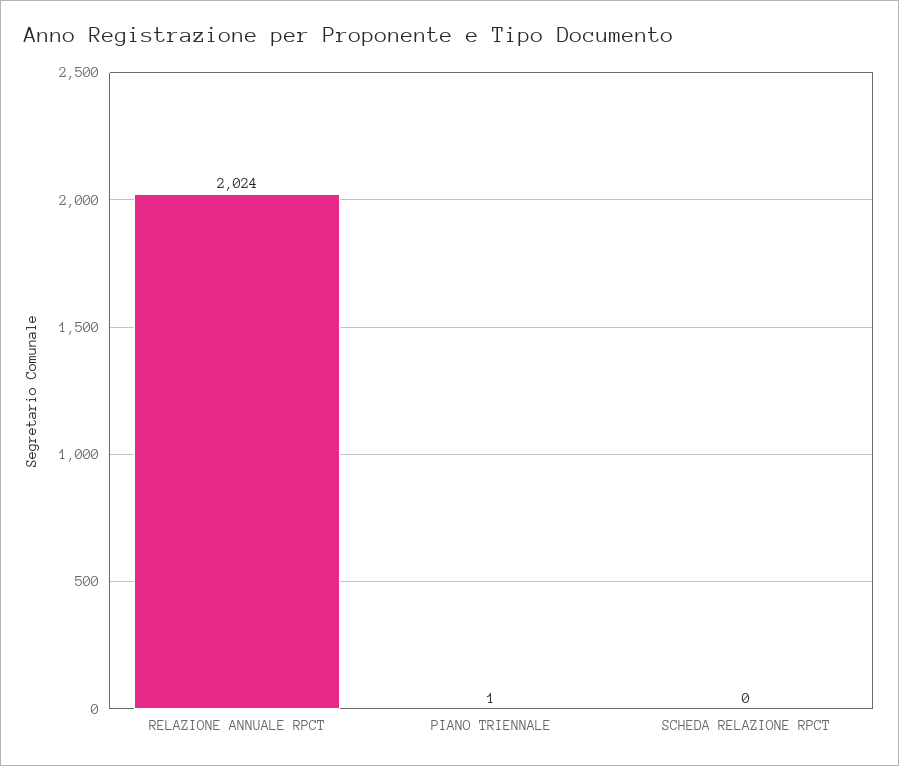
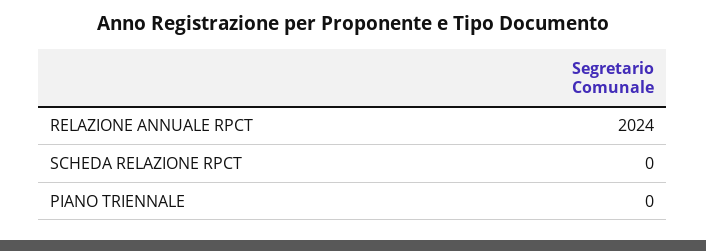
PIANO TRIENNALE: 1 -> 0

